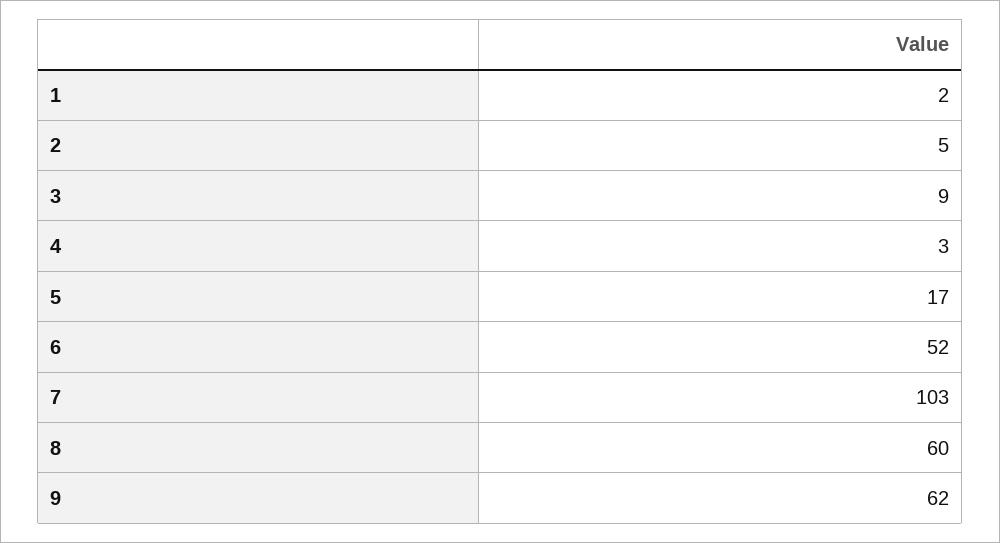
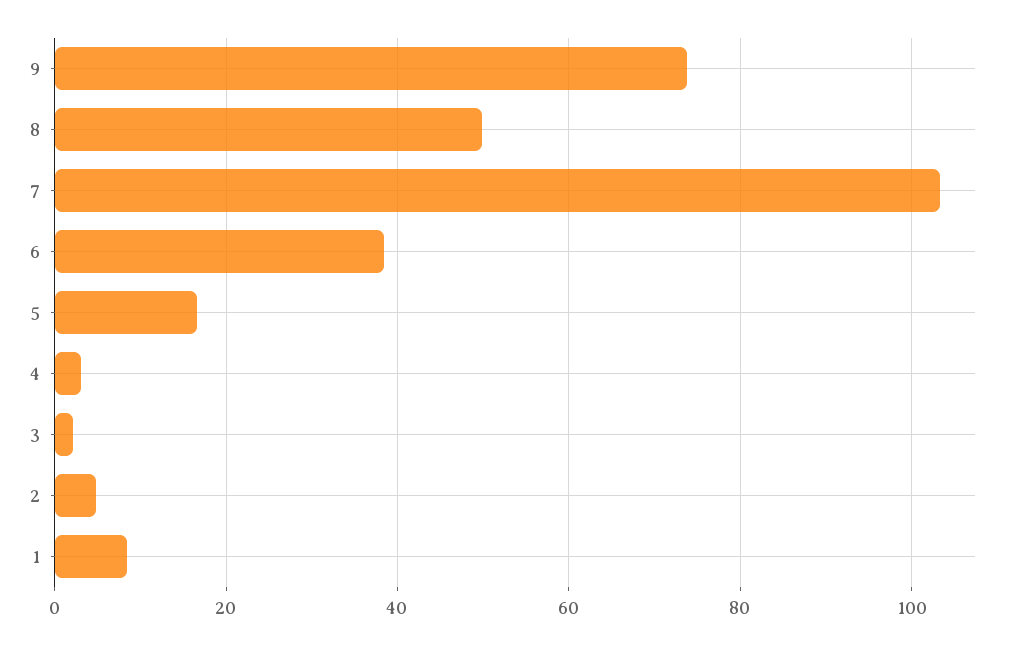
1: 2 -> 8
3: 9 -> 2
6: 52 -> 38
8: 60 -> 50
9: 62 -> 74

